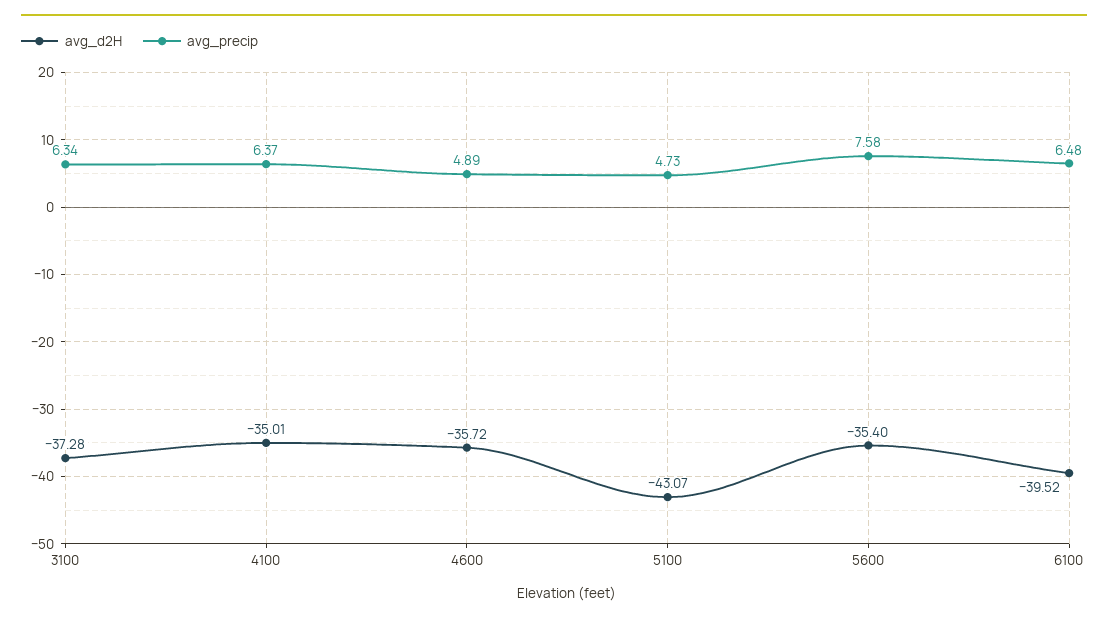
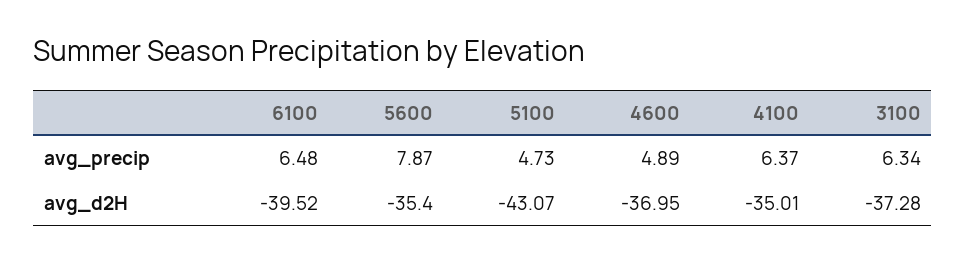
avg_d2H, 4600: -35.72 -> -36.95
avg_precip, 5600: 7.58 -> 7.87

